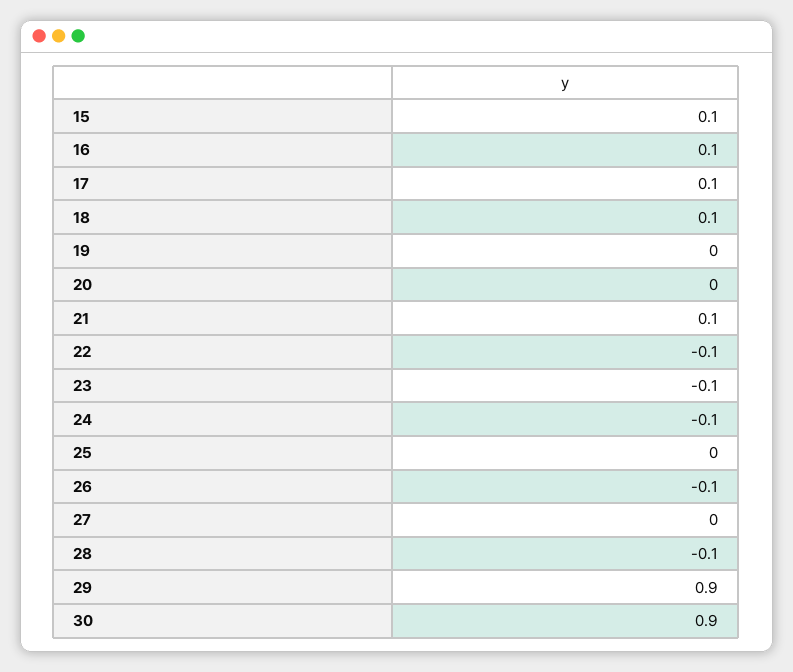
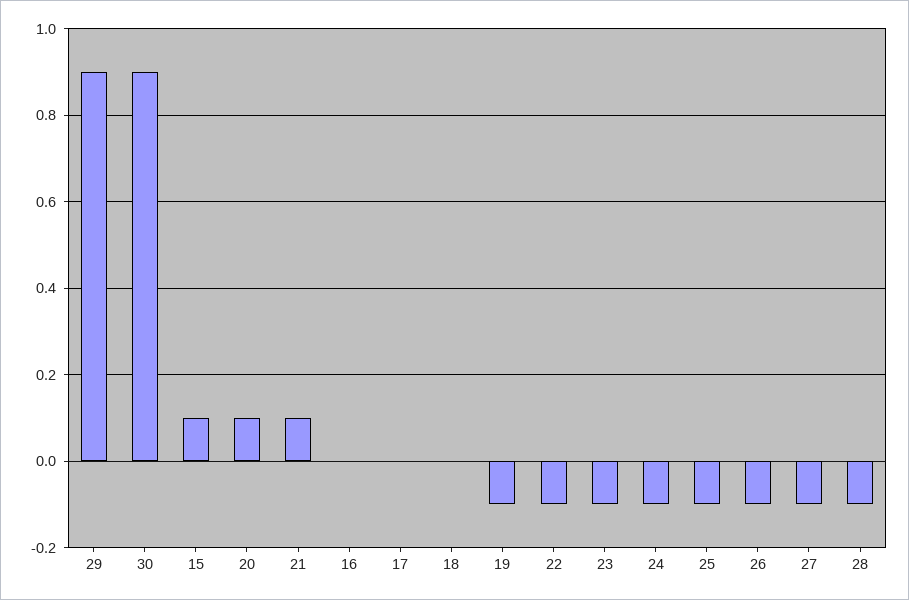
16: 0.1 -> 0
17: 0.1 -> 0
18: 0.1 -> 0
19: 0 -> -0.1
20: 0 -> 0.1
25: 0 -> -0.1
27: 0 -> -0.1

